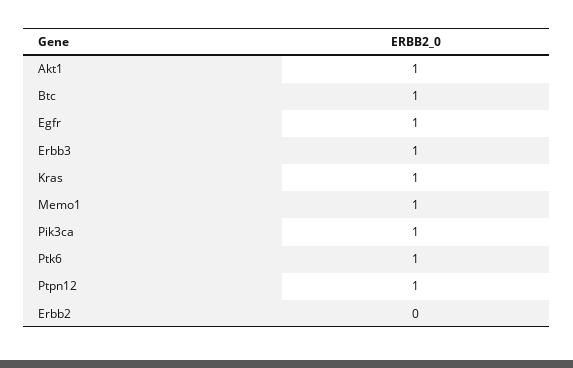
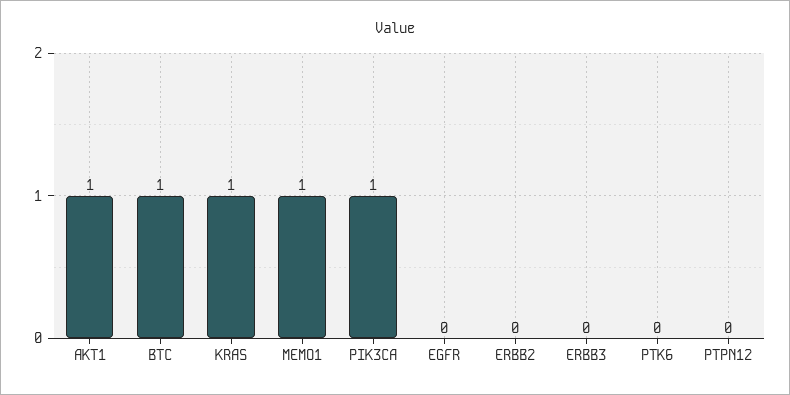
Egfr: 1 -> 0
Erbb3: 1 -> 0
Ptk6: 1 -> 0
Ptpn12: 1 -> 0

